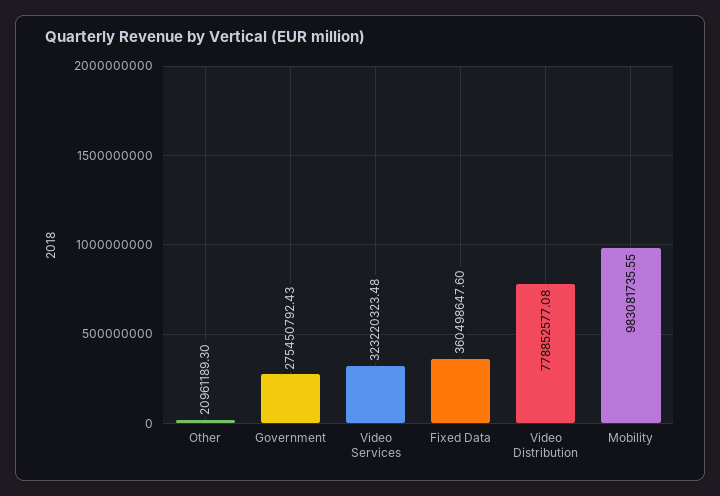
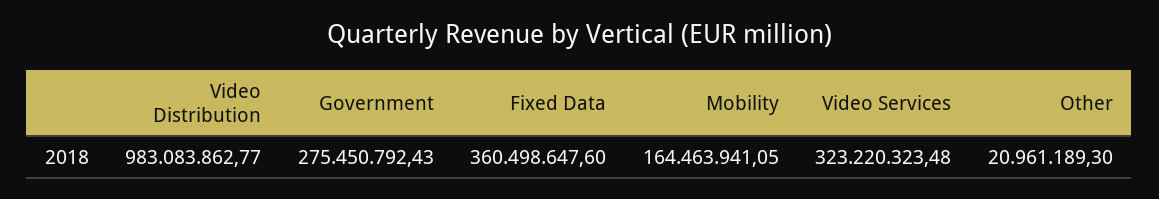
Video Distribution: 778852577.08 -> 983083862.77
Mobility: 983081735.55 -> 164463941.05

